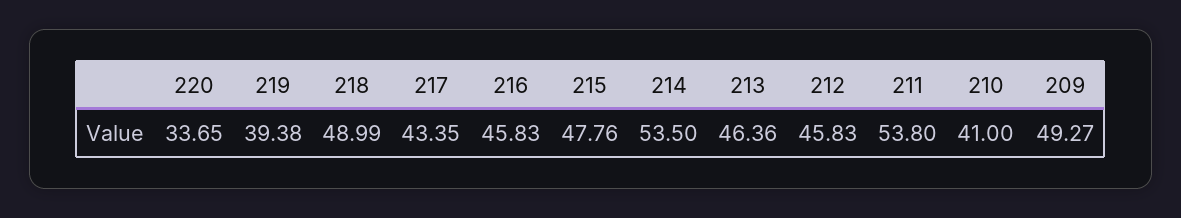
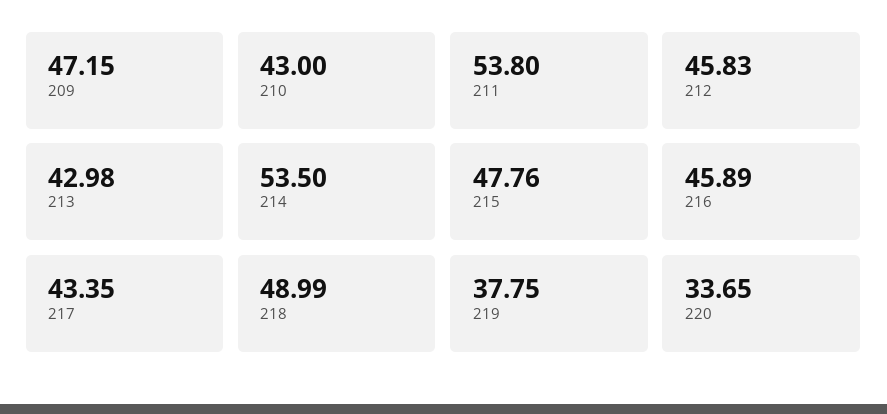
219: 39.38 -> 37.75
216: 45.83 -> 45.89
213: 46.36 -> 42.98
210: 41 -> 43
209: 49.27 -> 47.15

